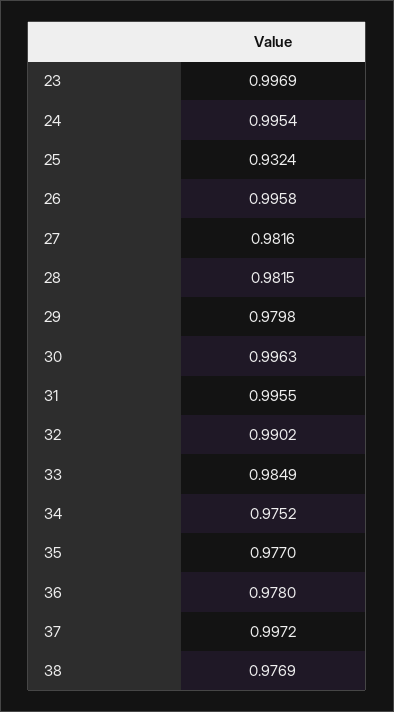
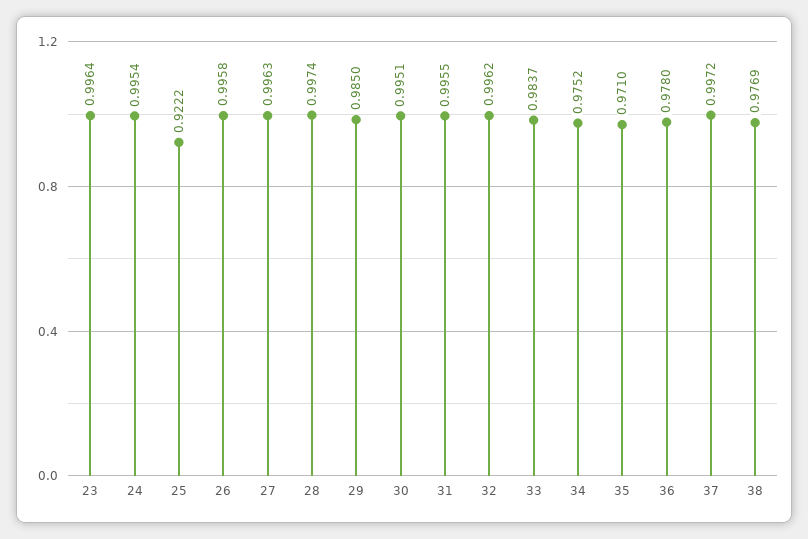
23: 0.9969 -> 0.9964
25: 0.9324 -> 0.9222
27: 0.9816 -> 0.9963
28: 0.9815 -> 0.9974
29: 0.9798 -> 0.985
30: 0.9963 -> 0.9951
32: 0.9902 -> 0.9962
33: 0.9849 -> 0.9837
35: 0.977 -> 0.971

